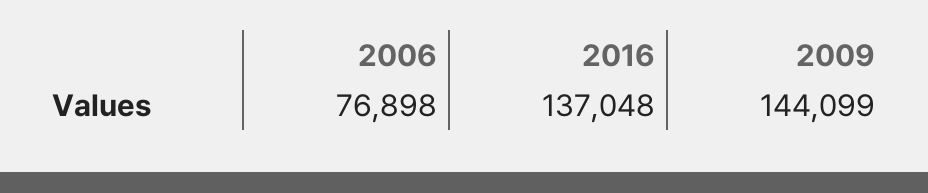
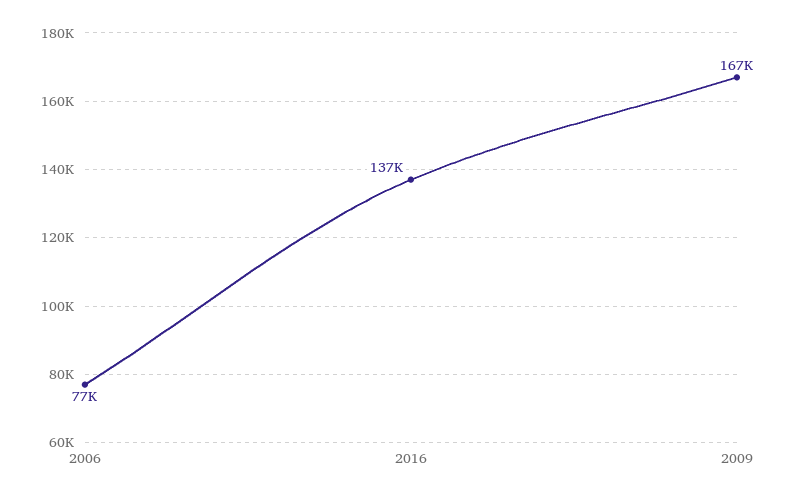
2009: 144099 -> 167000

